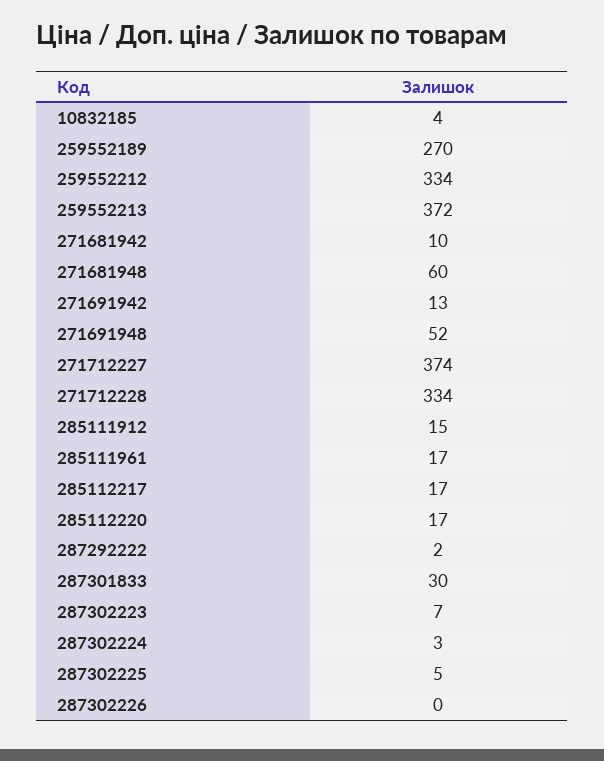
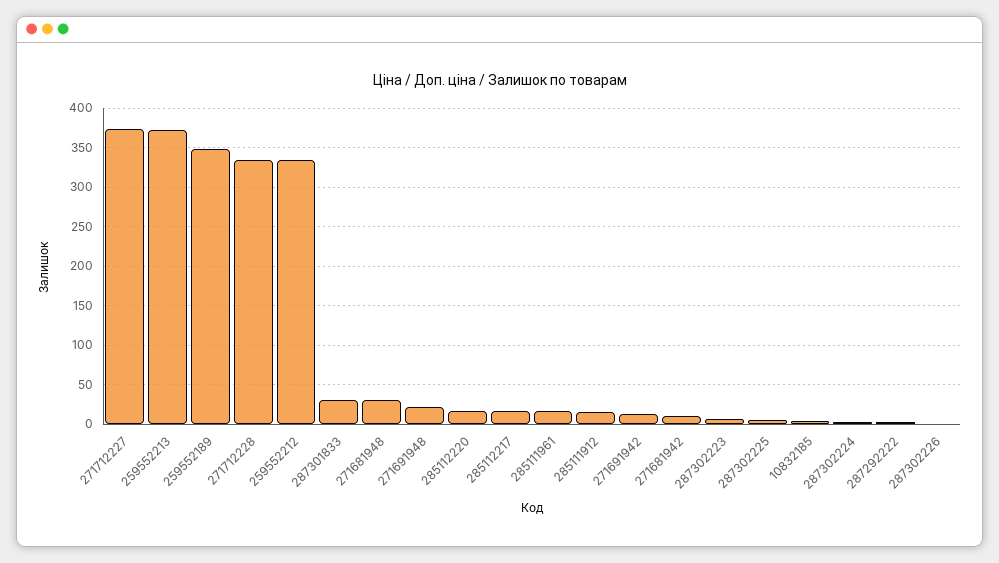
259552189: 270 -> 350
271681948: 60 -> 30
271691948: 52 -> 20

